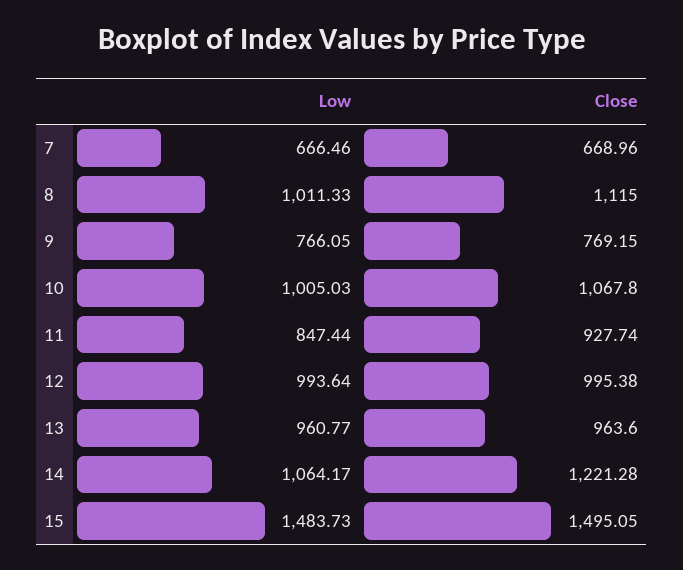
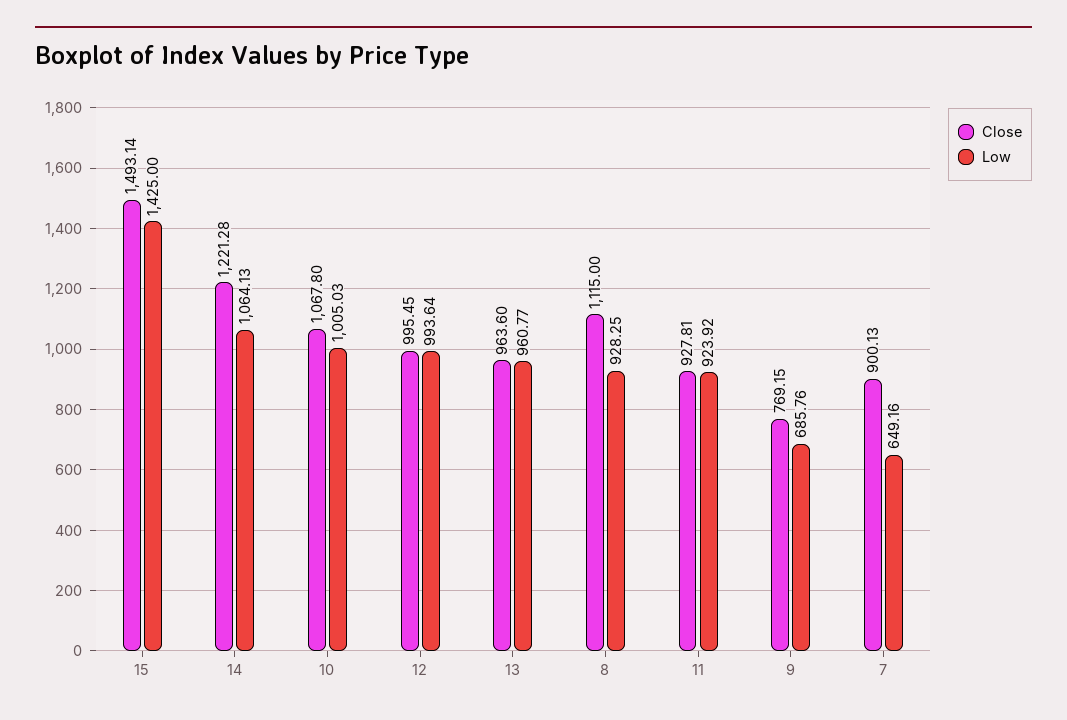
Low, 7: 666.46 -> 649.16
Close, 7: 668.96 -> 900.13
Low, 8: 1011.33 -> 928.25
Low, 9: 766.05 -> 685.76
Low, 11: 847.44 -> 923.92
Close, 11: 927.74 -> 927.81
Close, 12: 995.38 -> 995.45
Low, 14: 1064.17 -> 1064.13
Low, 15: 1483.73 -> 1425
Close, 15: 1495.05 -> 1493.14

